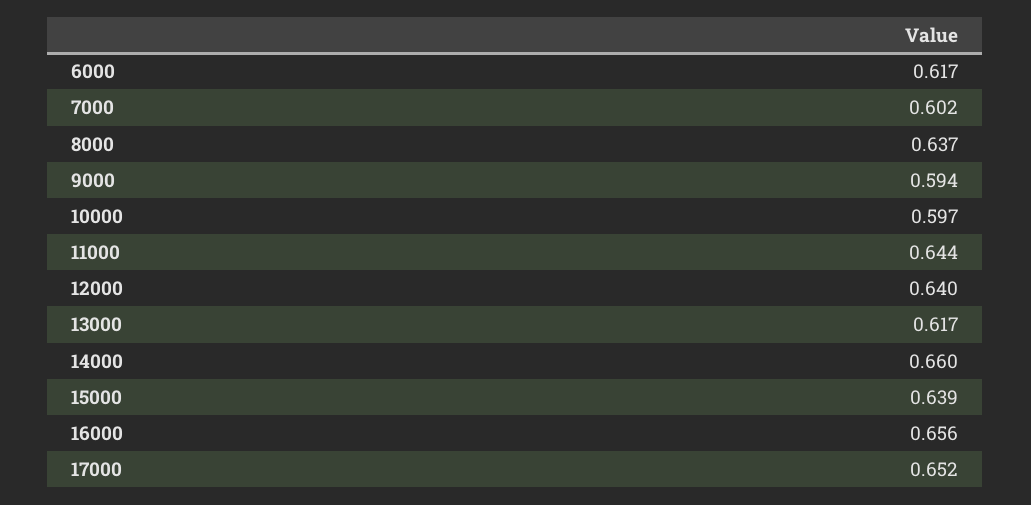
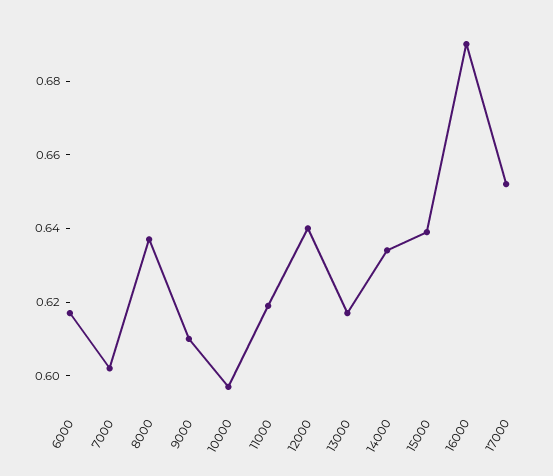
9000: 0.594 -> 0.61
11000: 0.644 -> 0.62
14000: 0.66 -> 0.635
16000: 0.656 -> 0.69

